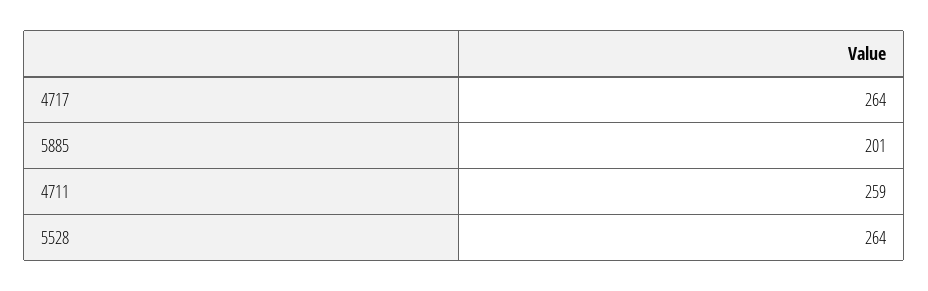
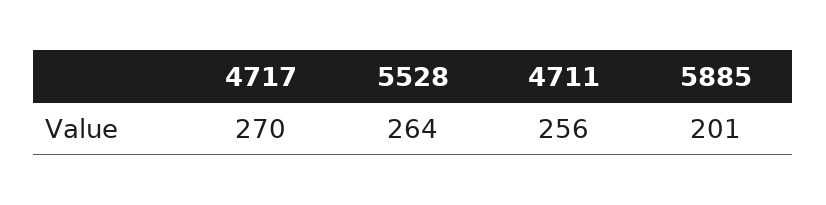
4717: 264 -> 270
4711: 259 -> 256

